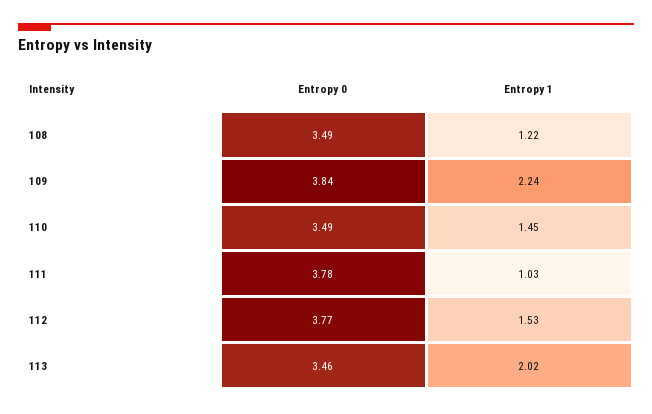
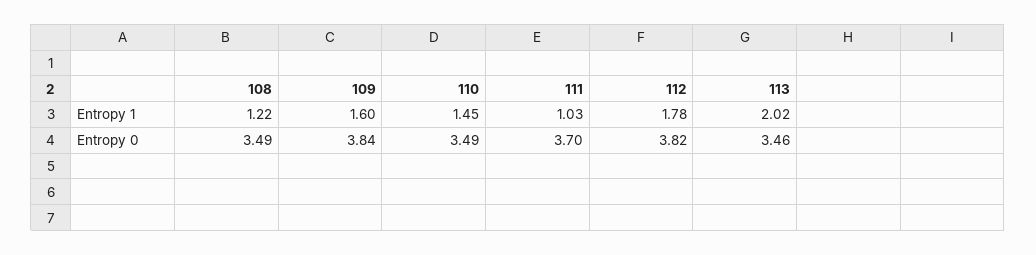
Entropy 1, 109: 2.24 -> 1.6
Entropy 0, 111: 3.78 -> 3.7
Entropy 0, 112: 3.77 -> 3.82
Entropy 1, 112: 1.53 -> 1.78

